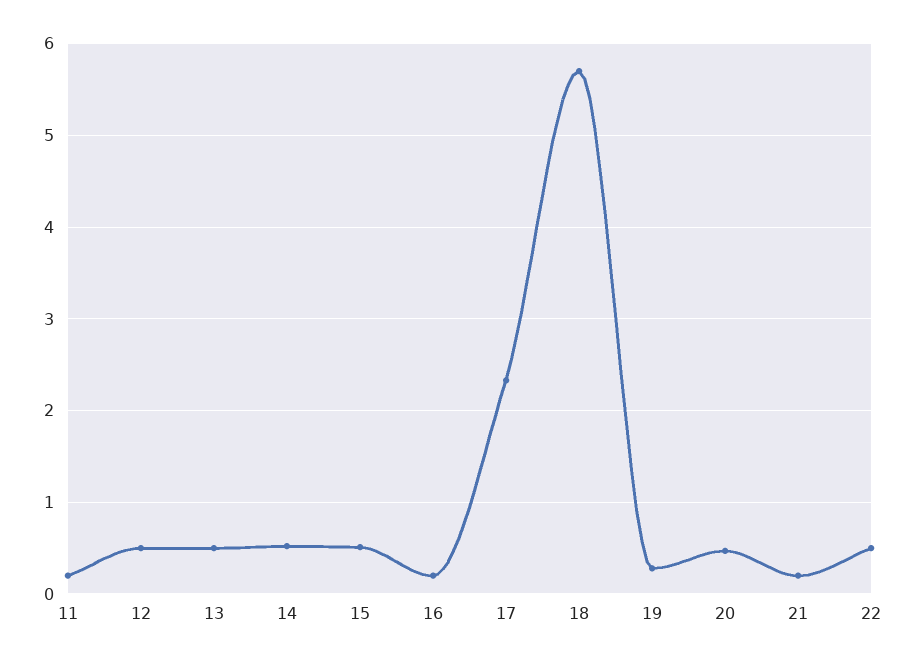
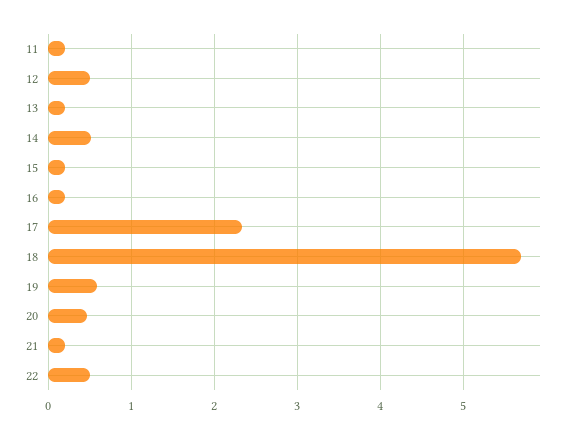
13: 0.5 -> 0.2
15: 0.5 -> 0.2
19: 0.3 -> 0.6

